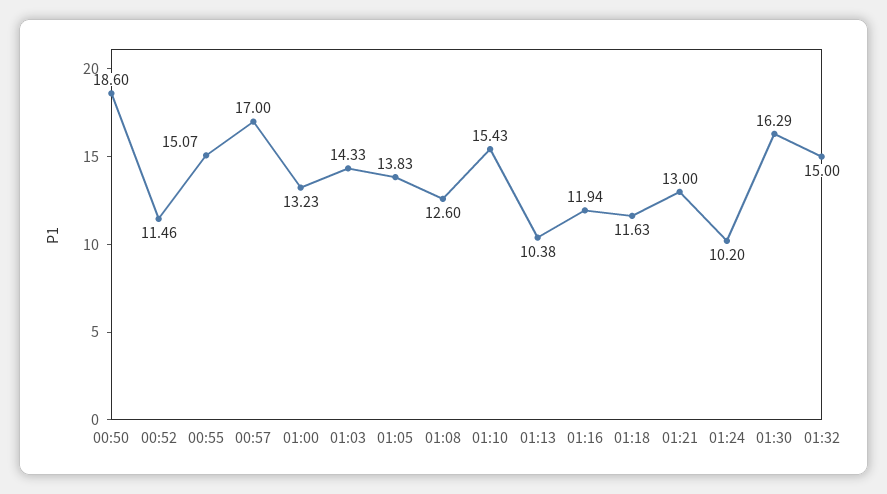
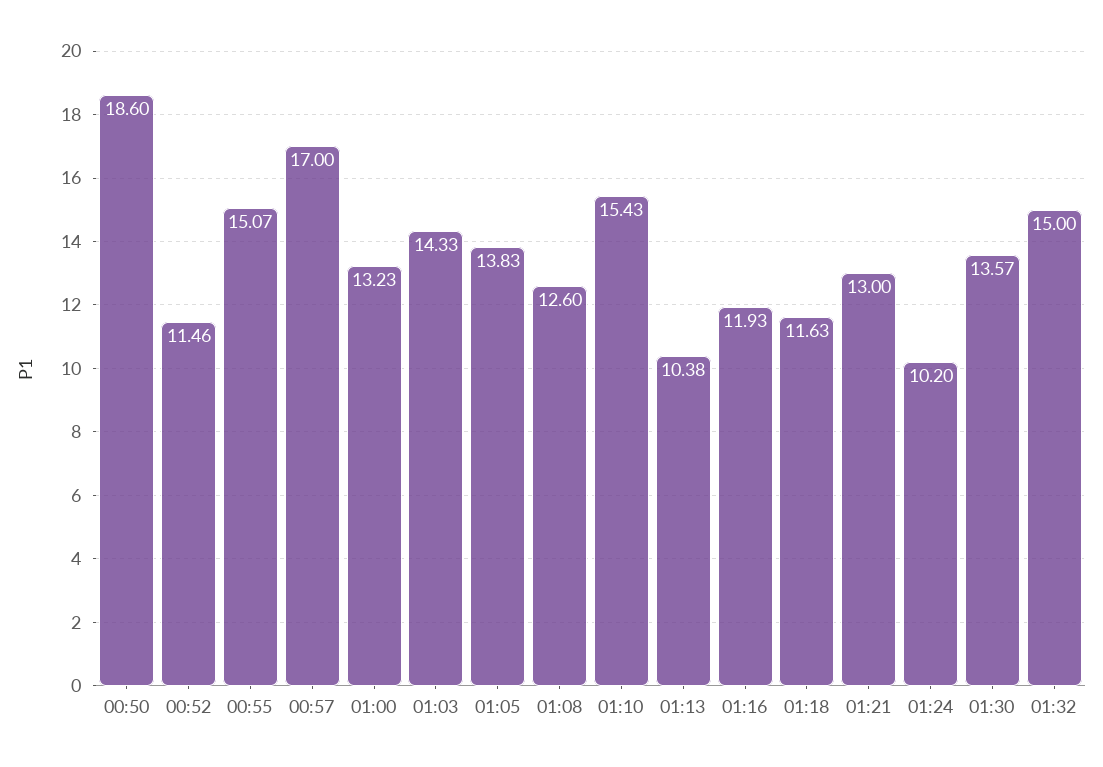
01:16: 11.94 -> 11.93
01:30: 16.29 -> 13.57

